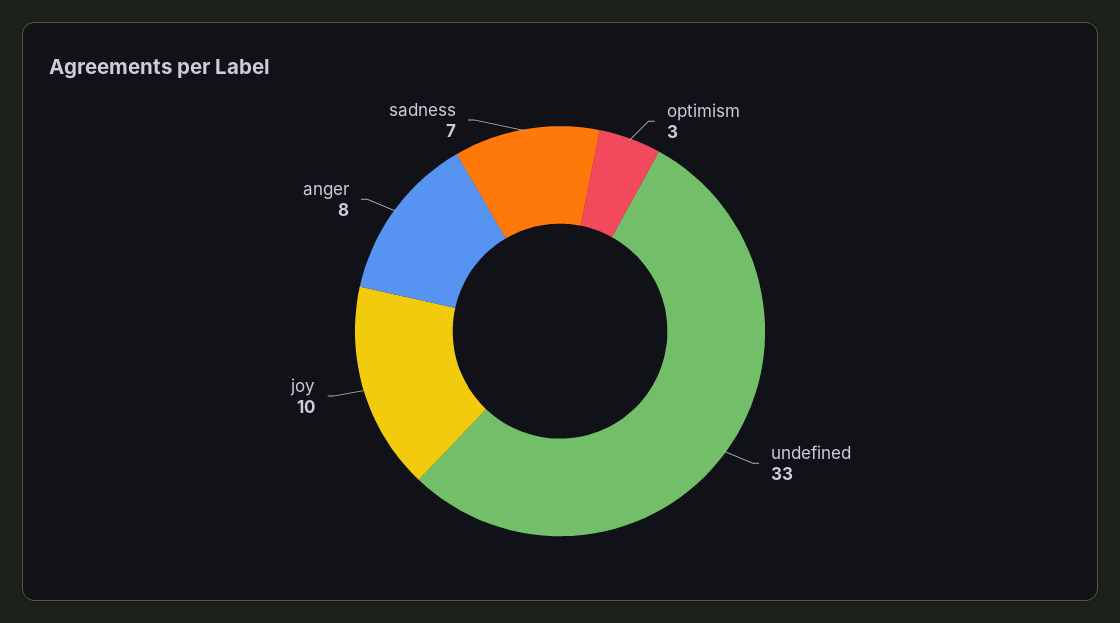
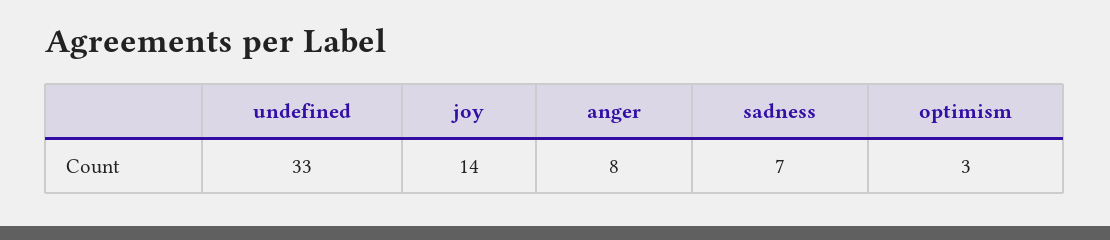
joy: 10 -> 14

